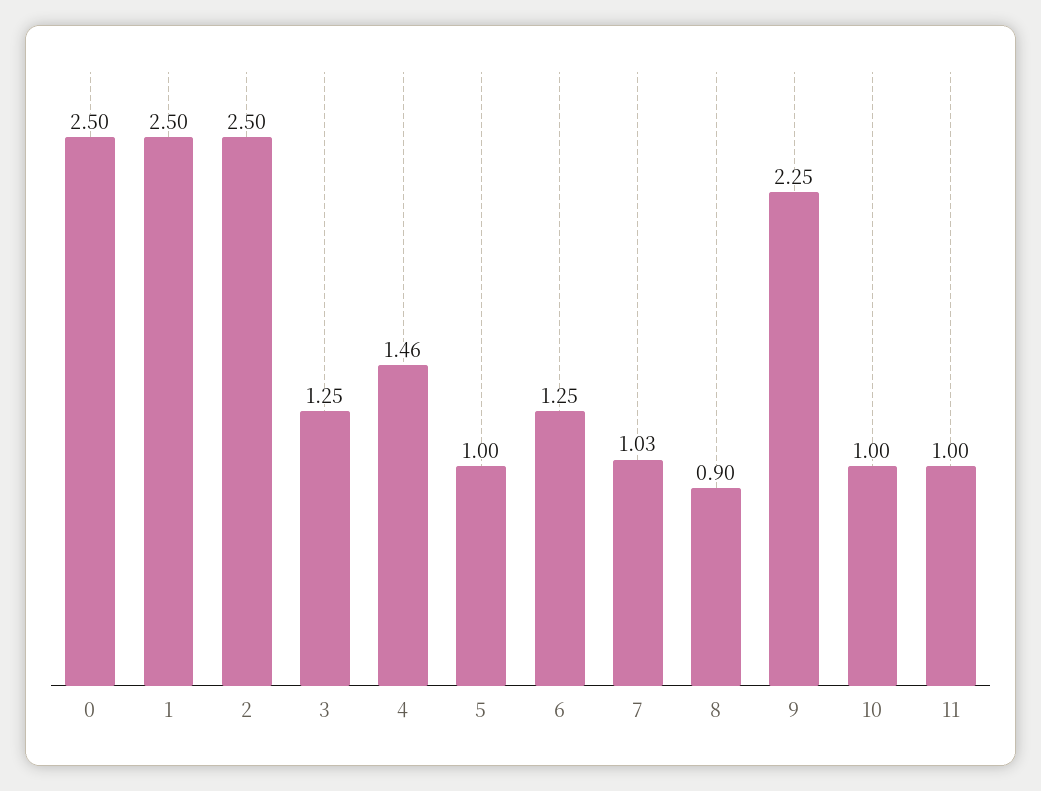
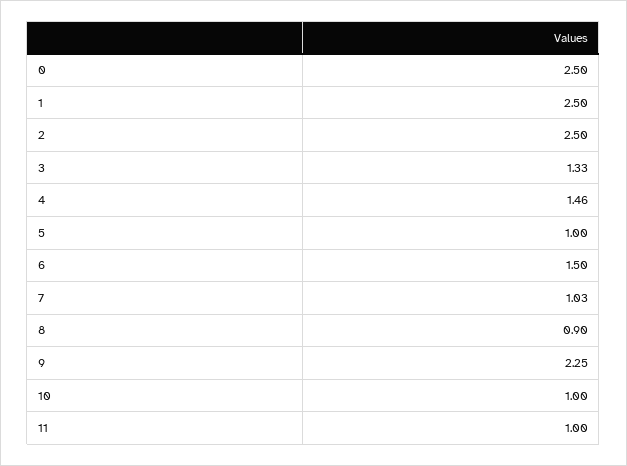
3: 1.25 -> 1.33
6: 1.25 -> 1.5

